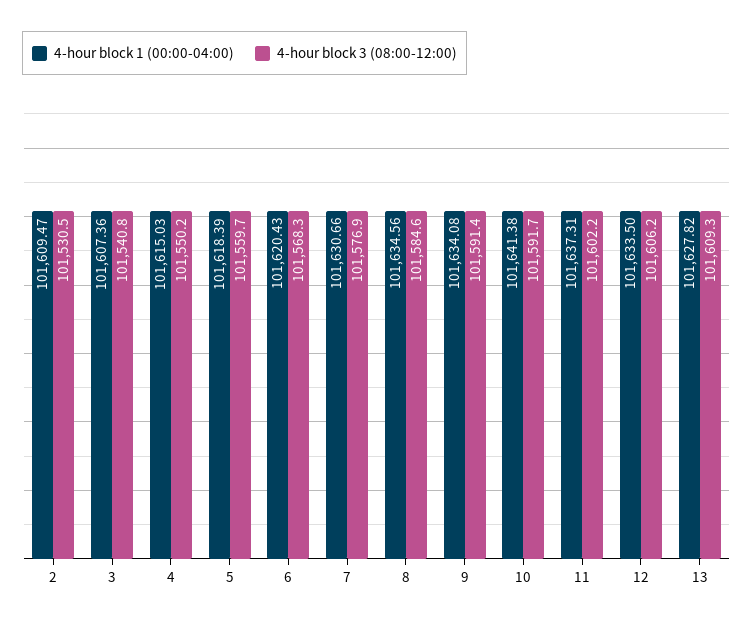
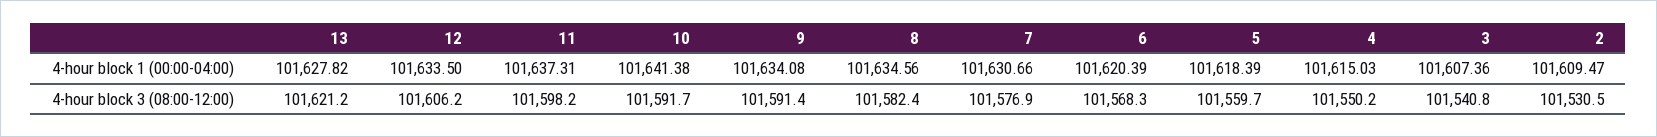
4-hour block 1 (00:00-04:00), 6: 101620.43 -> 101620.39
4-hour block 3 (08:00-12:00), 8: 101584.6 -> 101582.4
4-hour block 3 (08:00-12:00), 11: 101602.2 -> 101598.2
4-hour block 3 (08:00-12:00), 13: 101609.3 -> 101621.2

